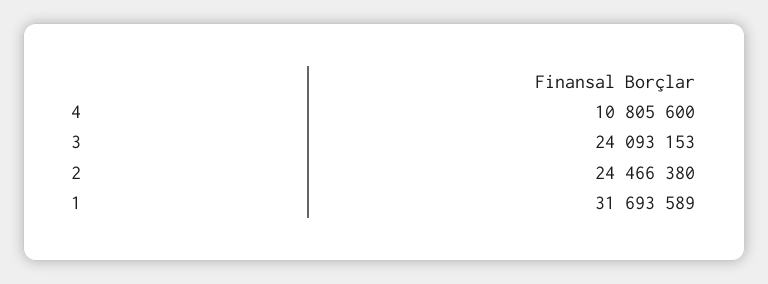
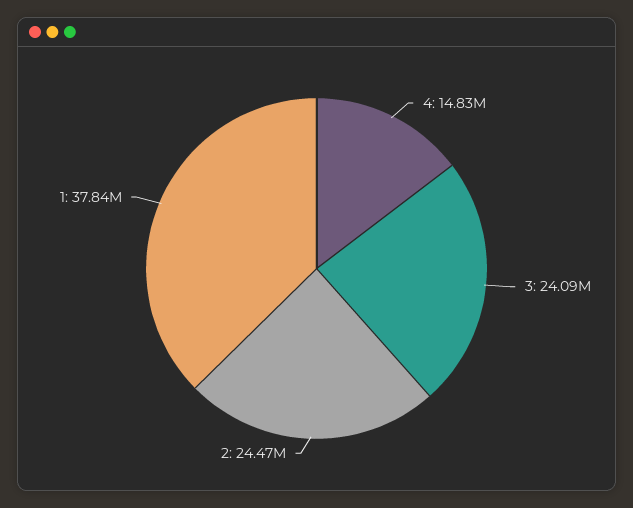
4: 10805600 -> 14830000
1: 31693589 -> 37840000

